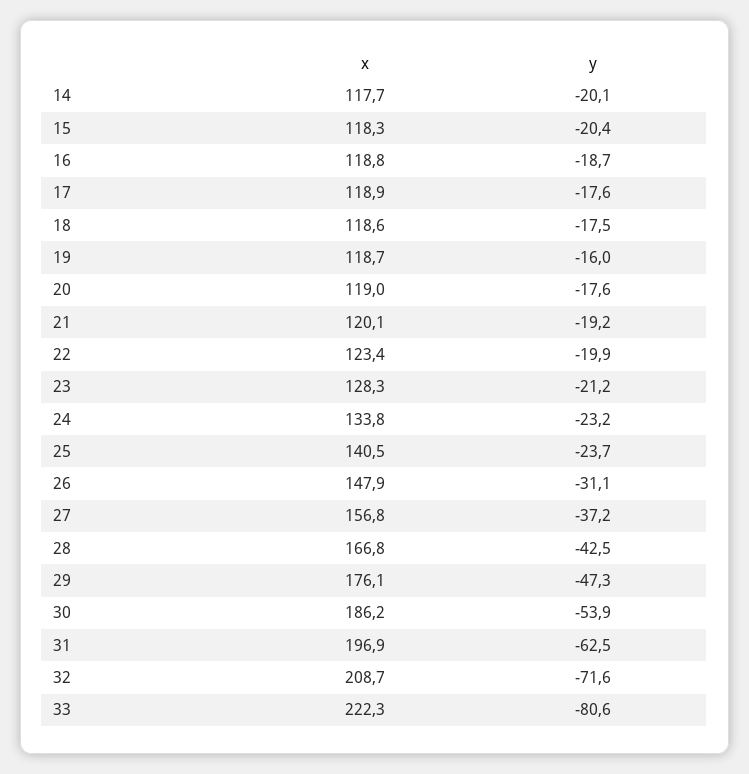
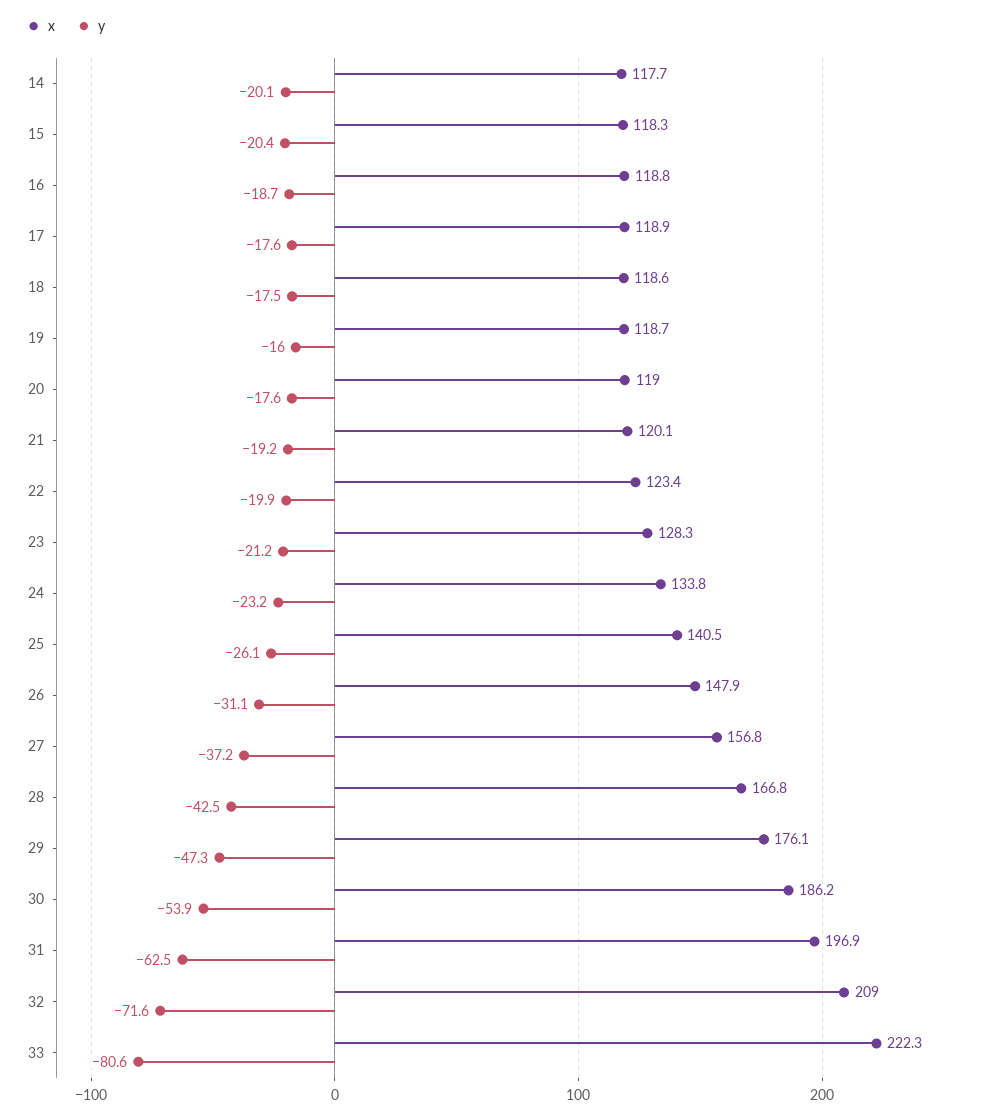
y, 25: -23.7 -> -26.1
x, 32: 208.7 -> 209

